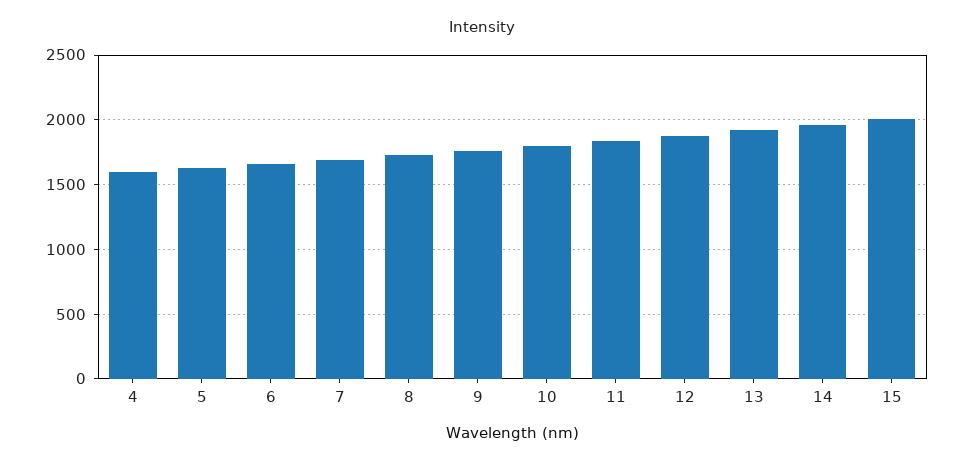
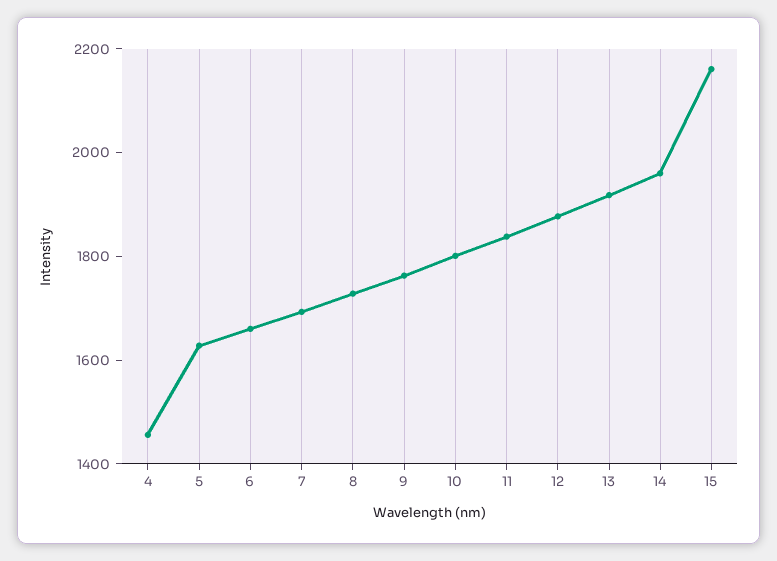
4: 1600 -> 1450
15: 2000 -> 2150

